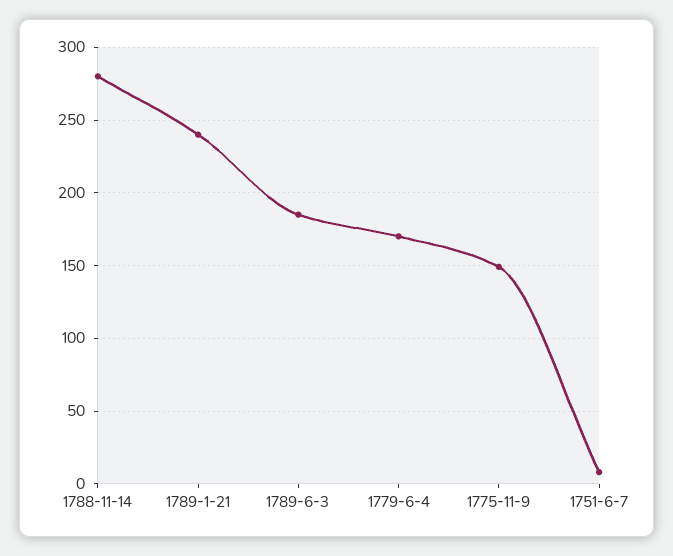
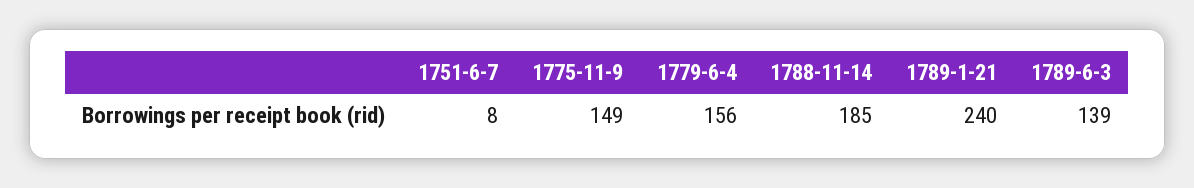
1788-11-14: 280 -> 185
1789-6-3: 185 -> 139
1779-6-4: 170 -> 156

